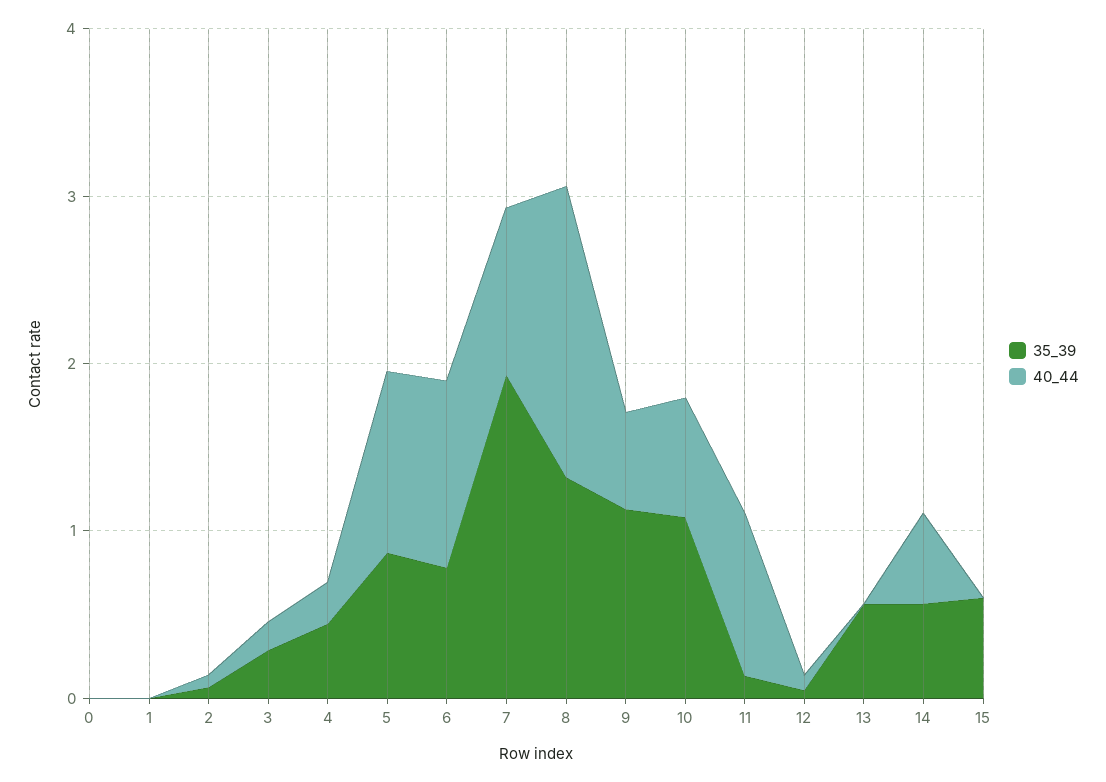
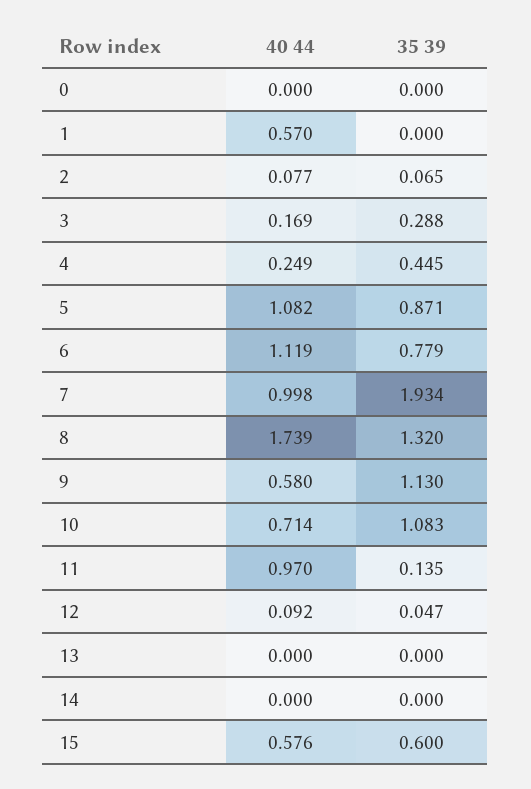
40_44, 1: 0 -> 0.57
35_39, 13: 0.6 -> 0
35_39, 14: 0.6 -> 0
40_44, 14: 0.6 -> 0
40_44, 15: 0 -> 0.576

